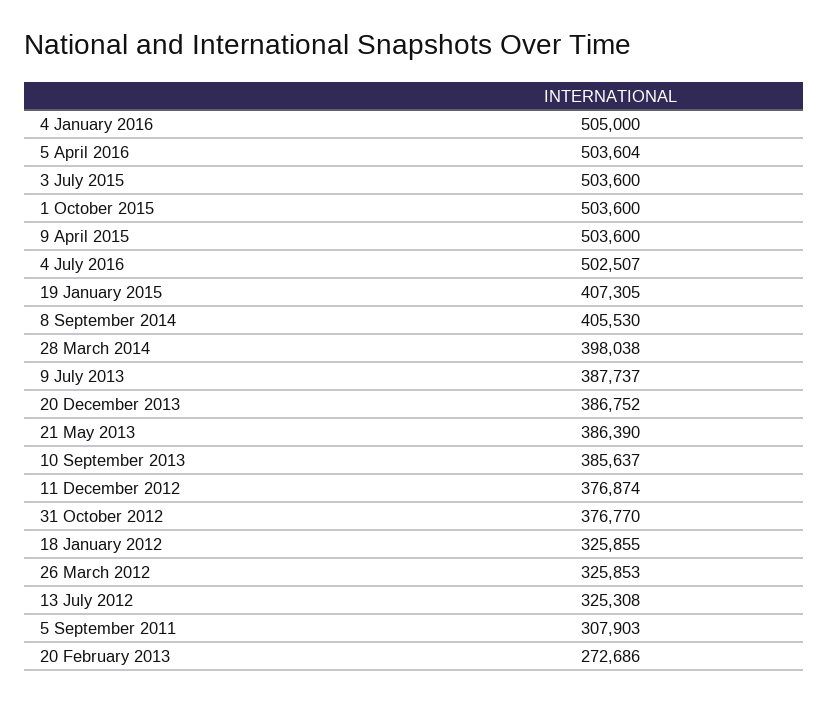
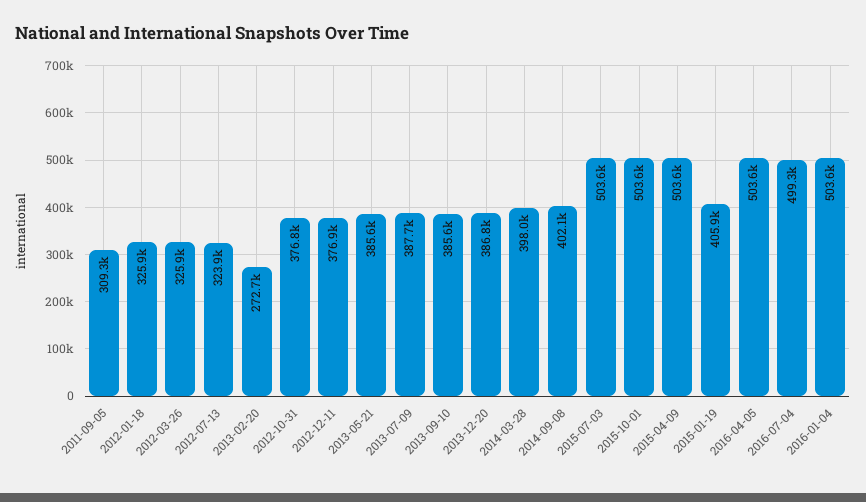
4 January 2016: 505000 -> 503600
4 July 2016: 502507 -> 499300
19 January 2015: 407305 -> 405900
8 September 2014: 405530 -> 402100
21 May 2013: 386390 -> 385600
13 July 2012: 325308 -> 323900
5 September 2011: 307903 -> 309300

